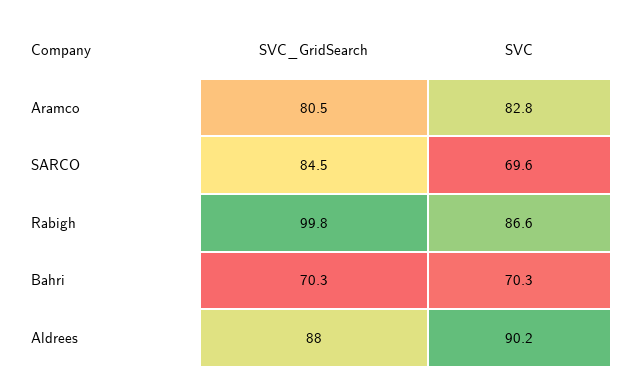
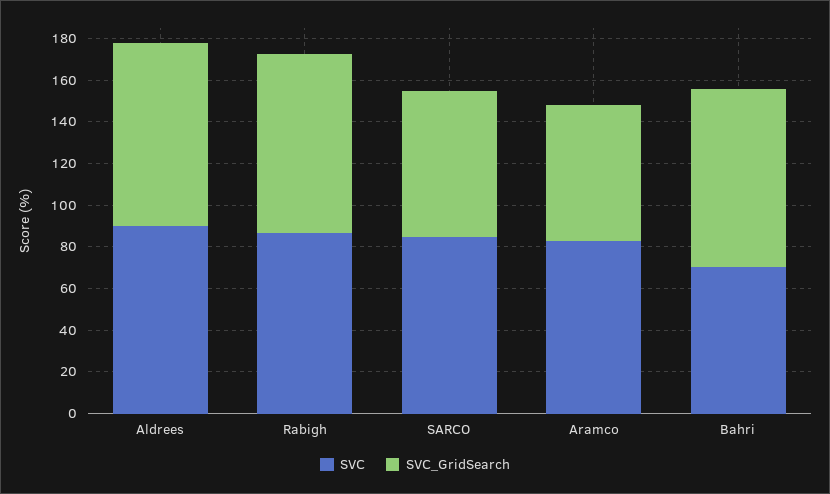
SVC_GridSearch, Aramco: 80.5 -> 65
SVC_GridSearch, SARCO: 84.5 -> 70
SVC, SARCO: 69.6 -> 85
SVC_GridSearch, Rabigh: 99.8 -> 85
SVC_GridSearch, Bahri: 70.3 -> 85

